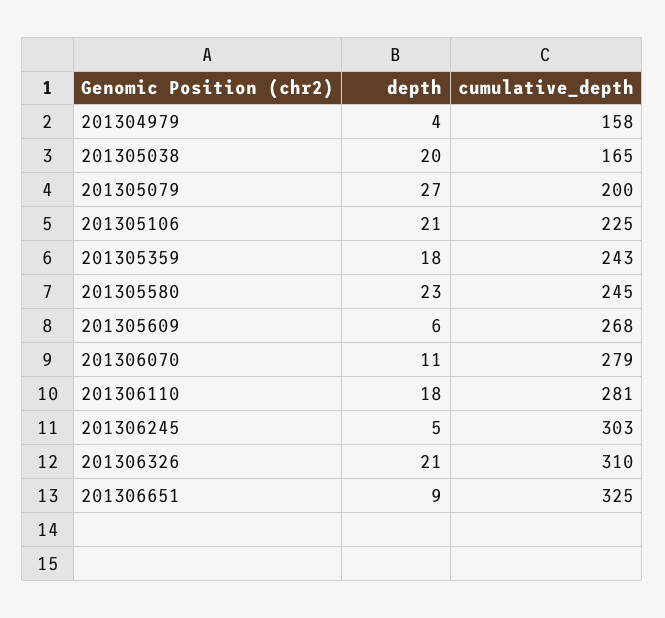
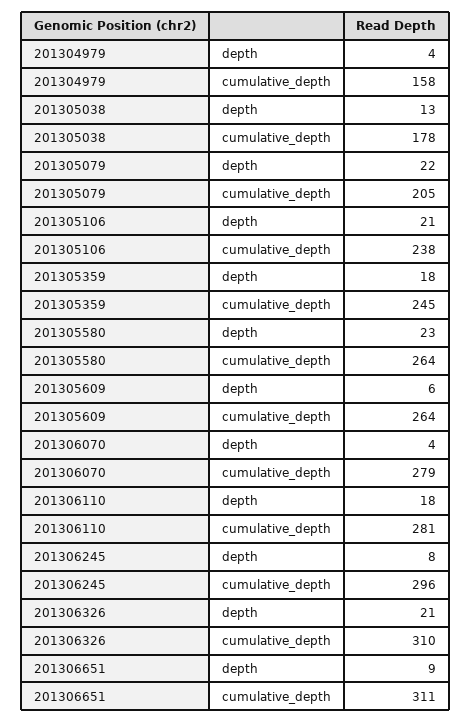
depth, 201305038: 20 -> 13
cumulative_depth, 201305038: 165 -> 178
depth, 201305079: 27 -> 22
cumulative_depth, 201305079: 200 -> 205
cumulative_depth, 201305106: 225 -> 238
cumulative_depth, 201305359: 243 -> 245
cumulative_depth, 201305580: 245 -> 264
cumulative_depth, 201305609: 268 -> 264
depth, 201306070: 11 -> 4
depth, 201306245: 5 -> 8
cumulative_depth, 201306245: 303 -> 296
cumulative_depth, 201306651: 325 -> 311

